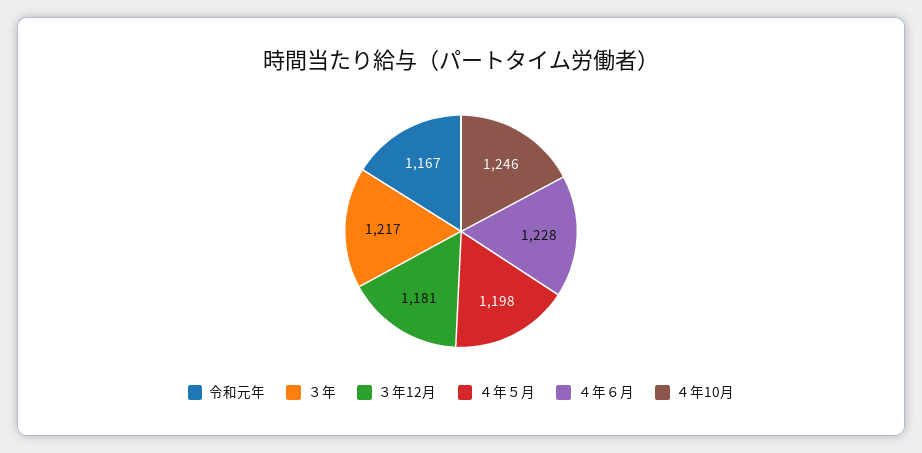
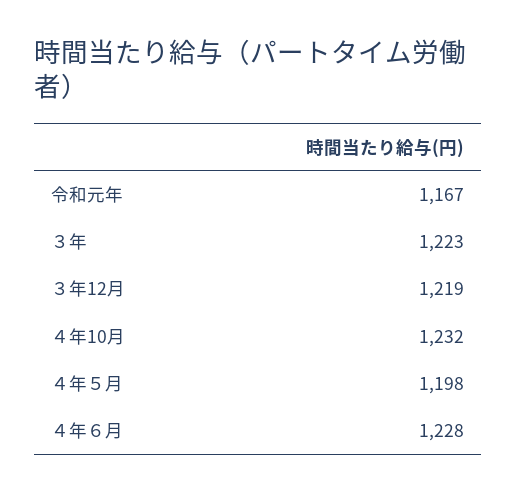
３年: 1217 -> 1223
３年12月: 1181 -> 1219
４年10月: 1246 -> 1232

